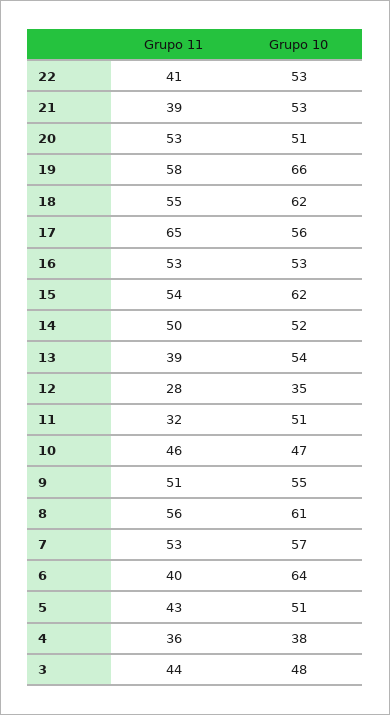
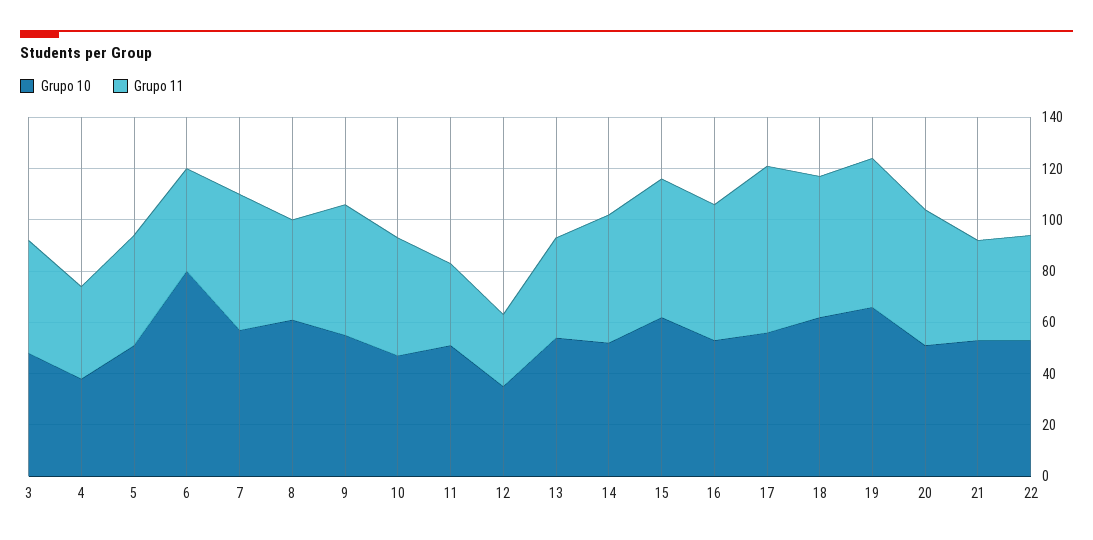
Grupo 11, 8: 56 -> 40
Grupo 10, 6: 64 -> 80

